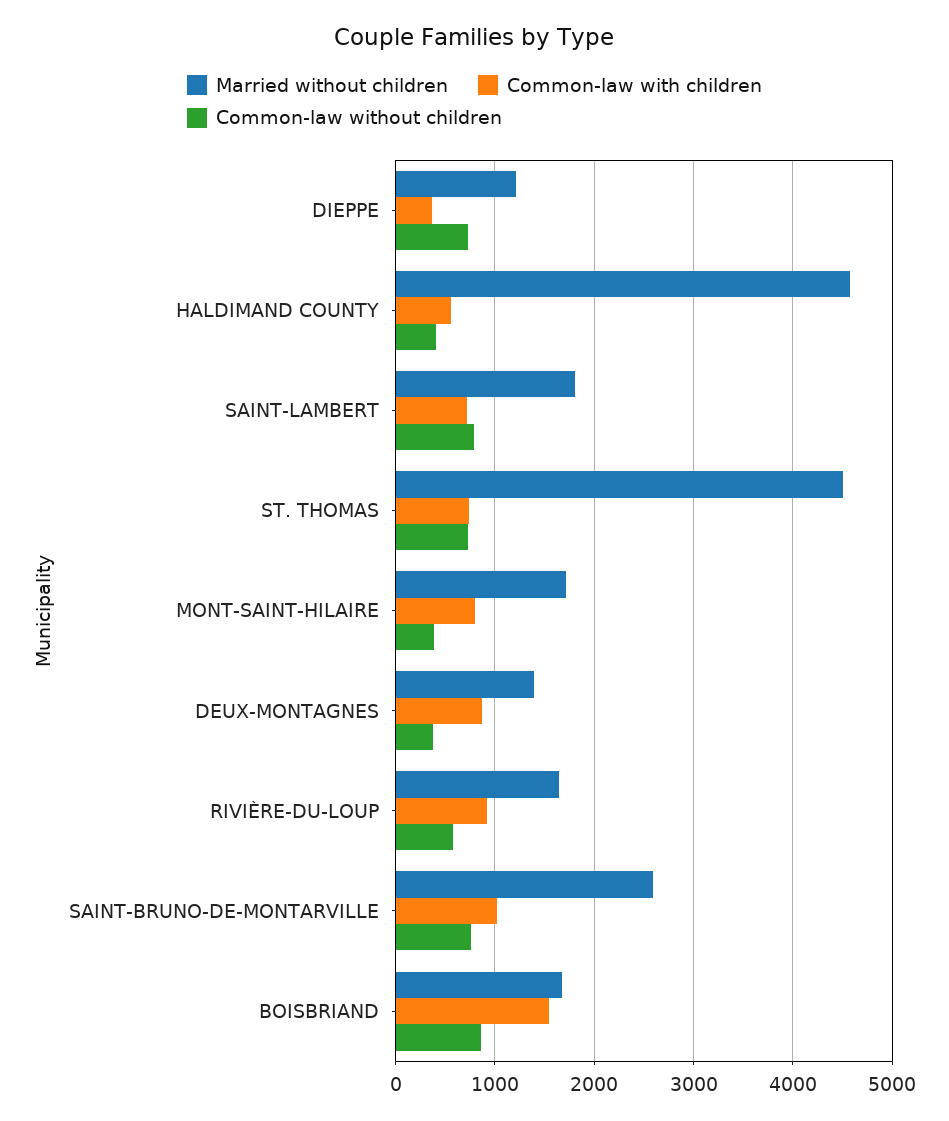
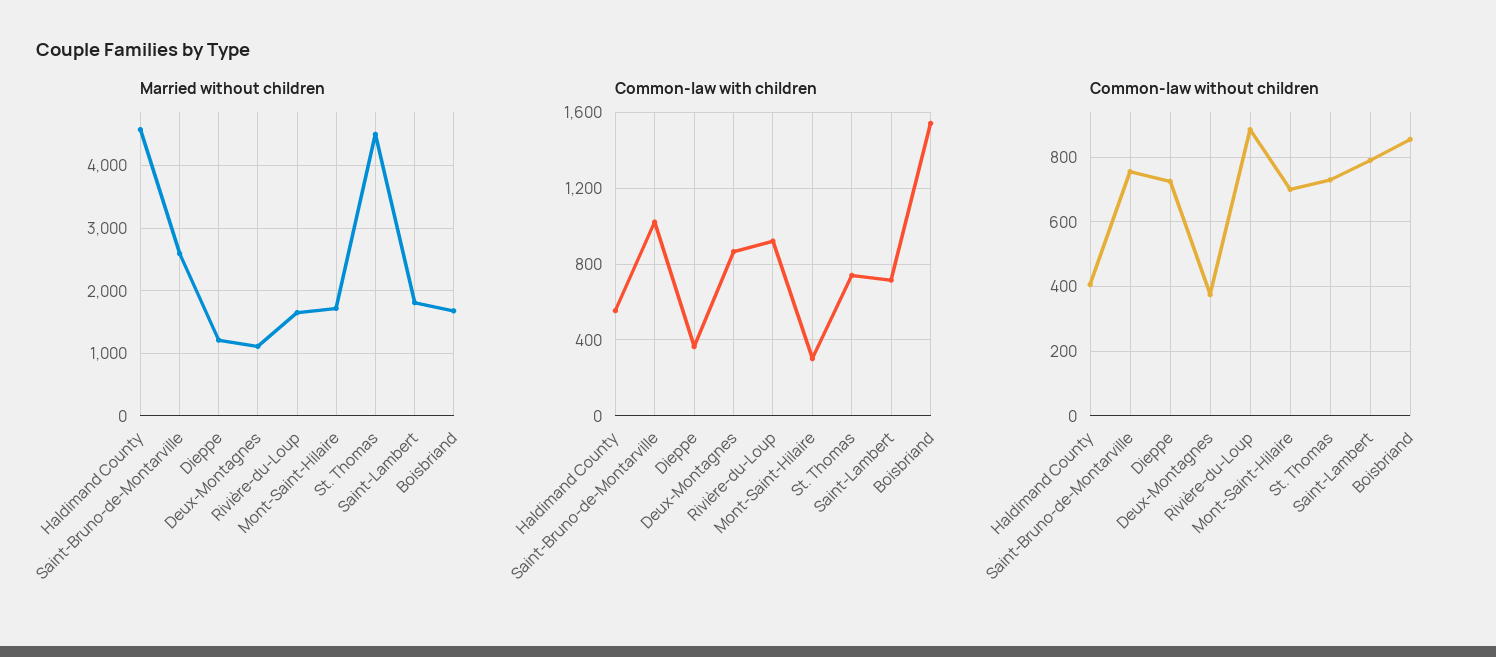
Common-law with children, MONT-SAINT-HILAIRE: 800 -> 300
Common-law without children, MONT-SAINT-HILAIRE: 400 -> 700
Married without children, DEUX-MONTAGNES: 1400 -> 1100
Common-law without children, RIVIÈRE-DU-LOUP: 600 -> 880

